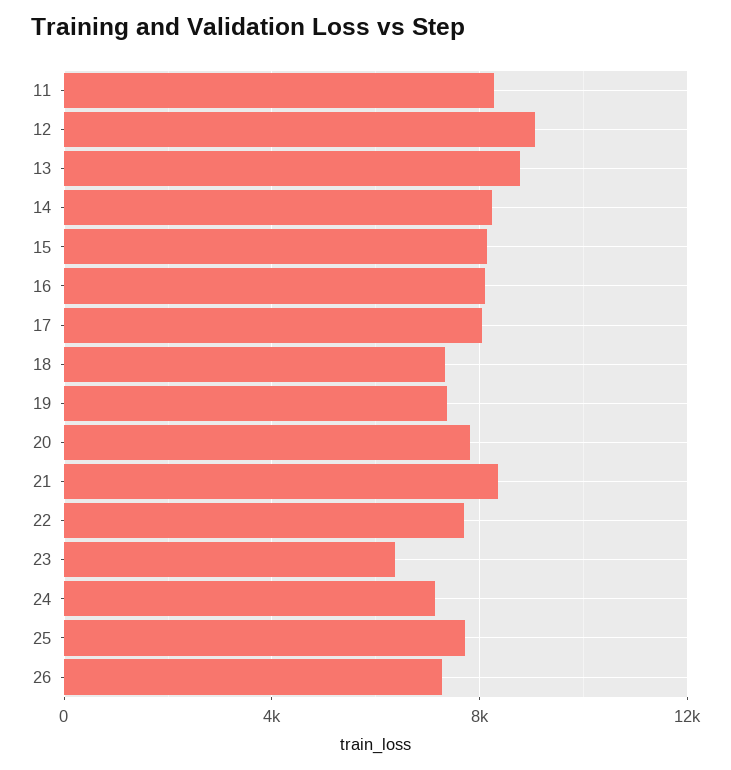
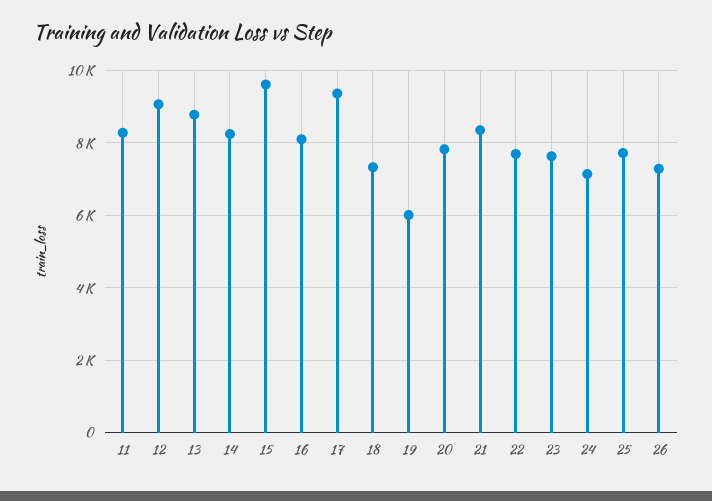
15: 8000 -> 9600
17: 8000 -> 9400
19: 7500 -> 6000
23: 6500 -> 7600

